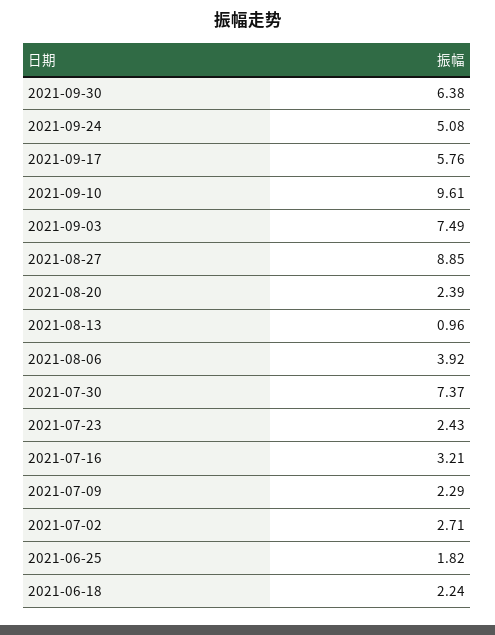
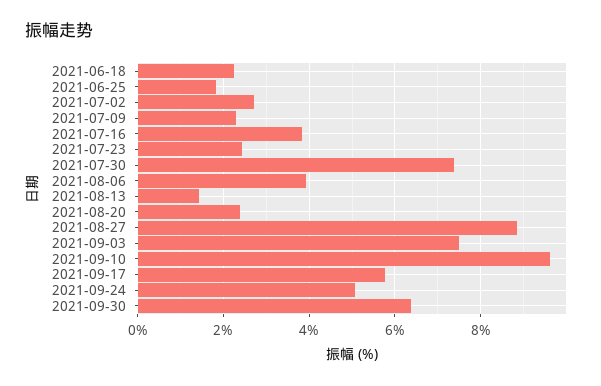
2021-08-13: 0.96 -> 1.4
2021-07-16: 3.21 -> 3.8

